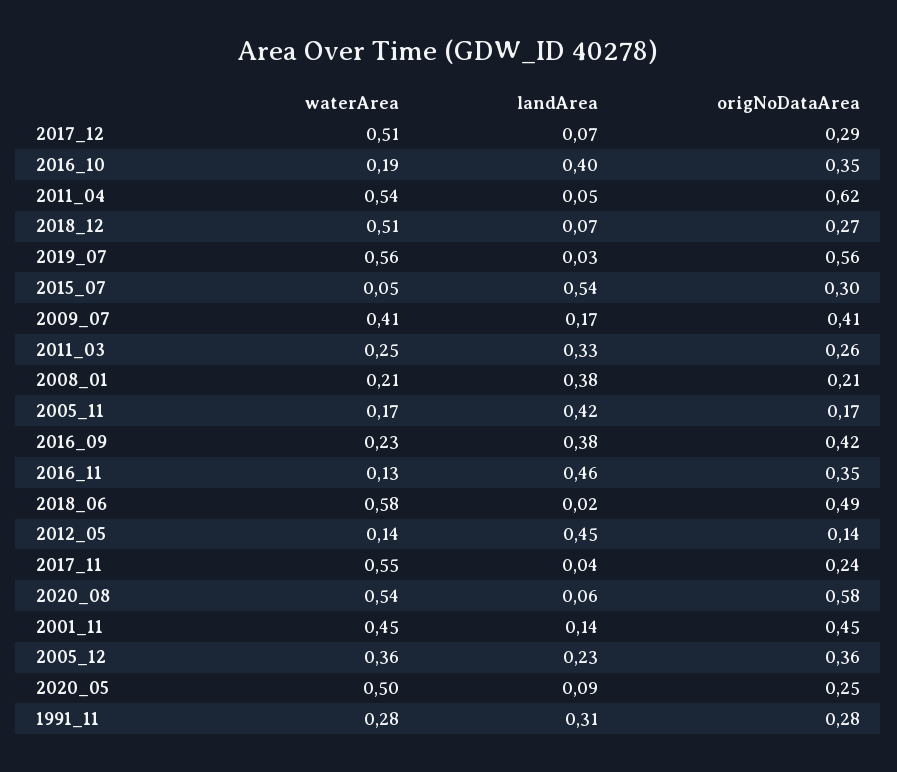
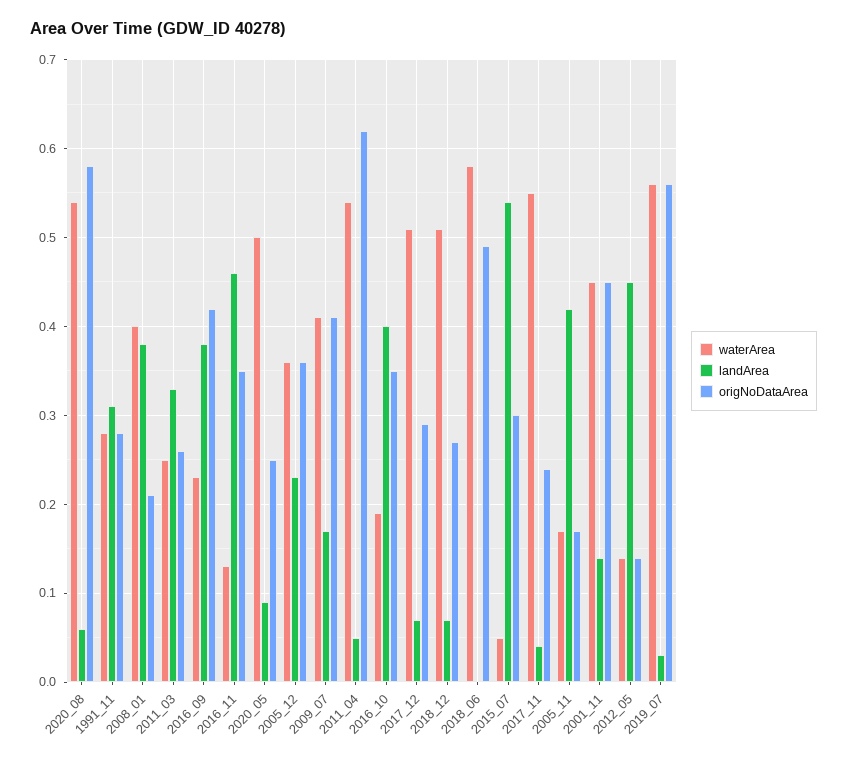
waterArea, 2008_01: 0.21 -> 0.4
landArea, 2018_06: 0.02 -> 0

